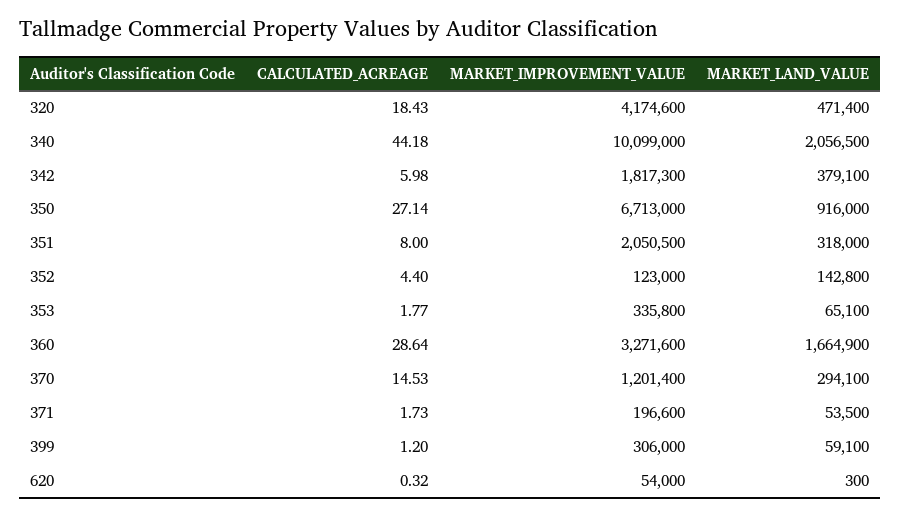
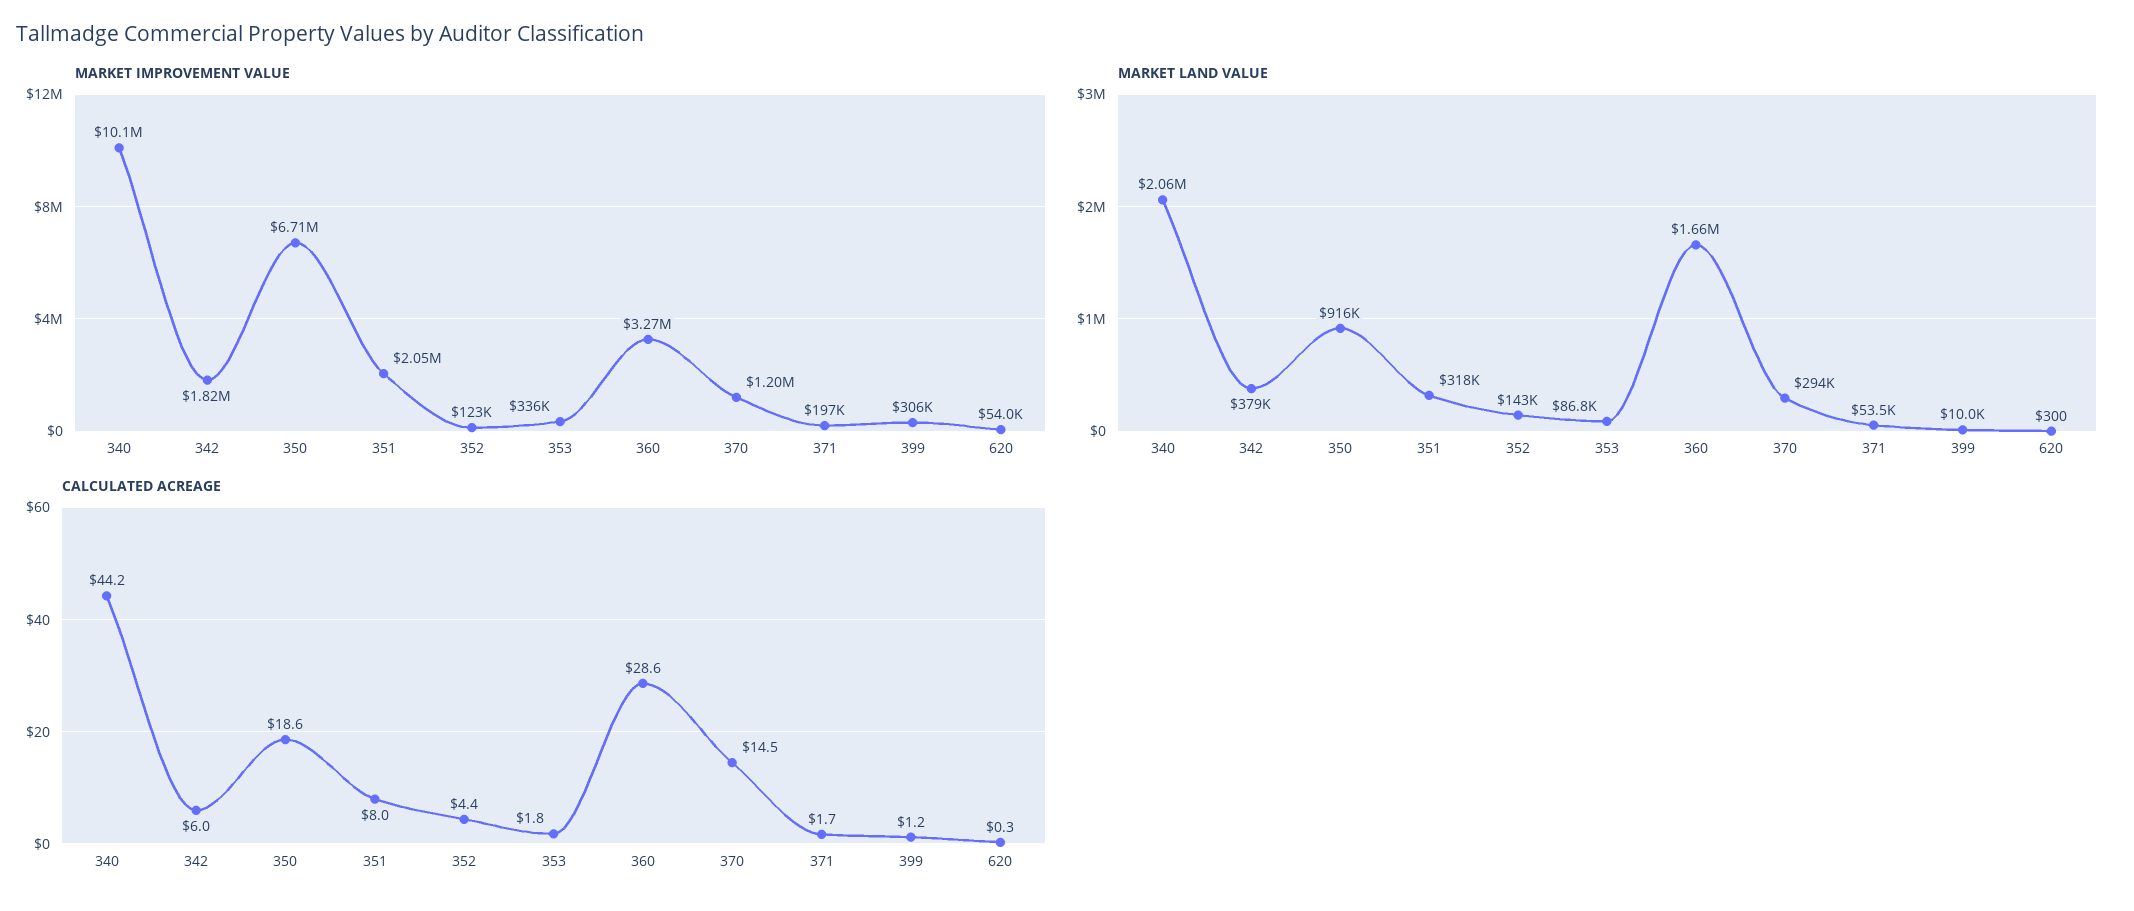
CALCULATED_ACREAGE, 320: 18.43 -> none
MARKET_IMPROVEMENT_VALUE, 320: 4174600 -> none
MARKET_LAND_VALUE, 320: 471400 -> none
CALCULATED_ACREAGE, 350: 27.14 -> 18.6
MARKET_LAND_VALUE, 353: 65100 -> 86800
MARKET_LAND_VALUE, 399: 59100 -> 10000

